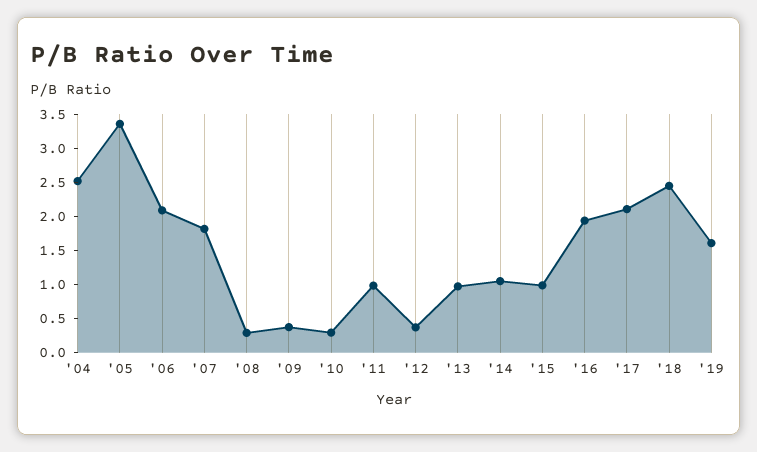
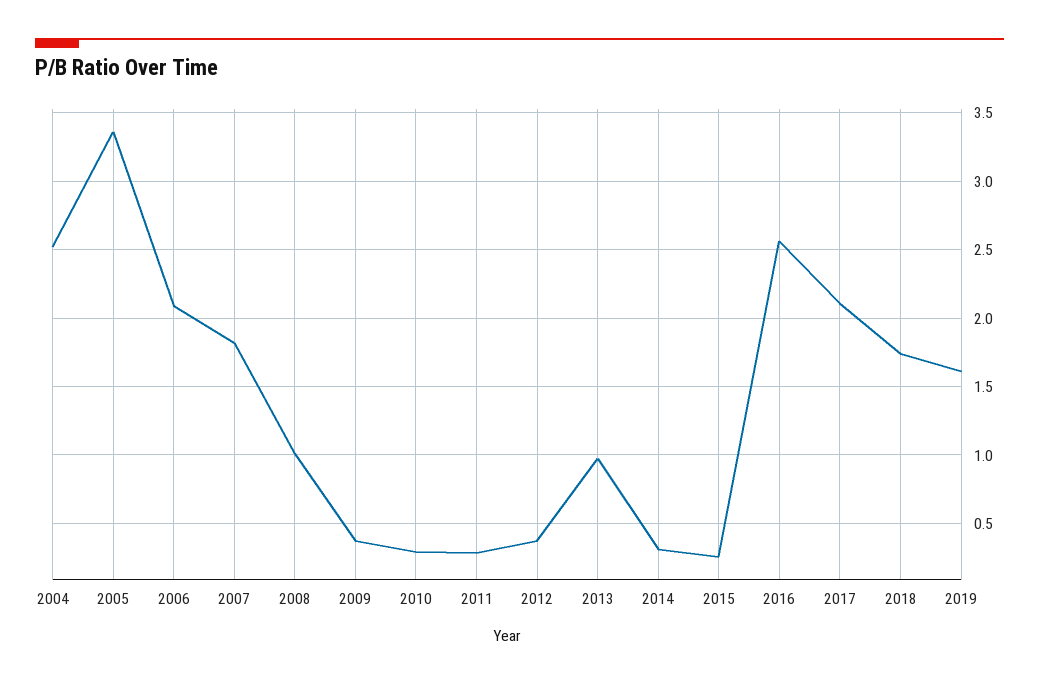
'08: 0.25 -> 1
'11: 1 -> 0.3
'14: 1 -> 0.3
'15: 1 -> 0.25
'16: 2 -> 2.55
'18: 2.5 -> 1.75

